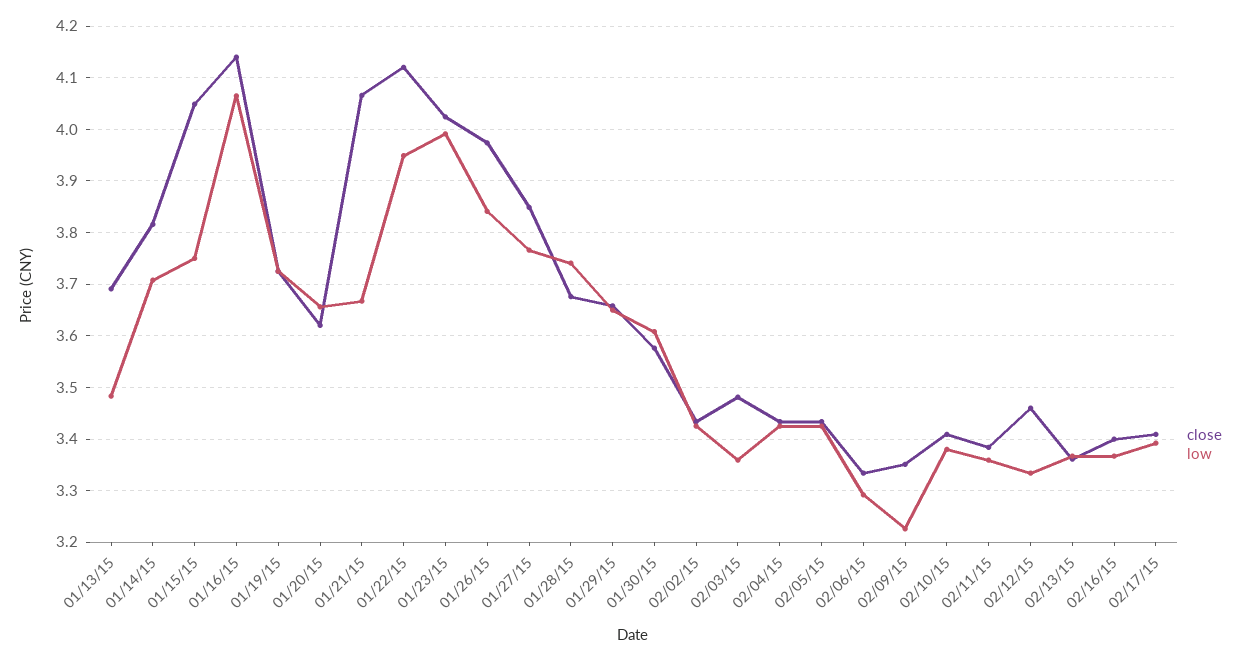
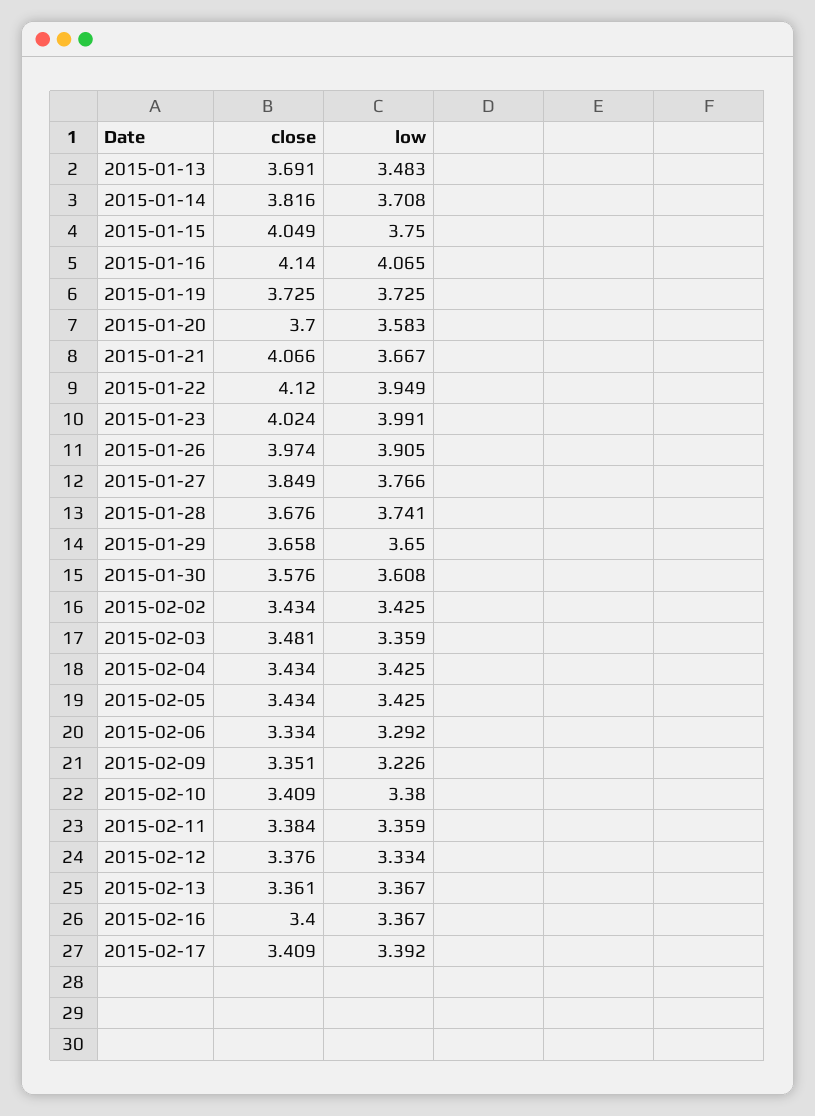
close, 01/20/15: 3.62 -> 3.7
low, 01/20/15: 3.66 -> 3.583
low, 01/26/15: 3.84 -> 3.905
close, 02/12/15: 3.46 -> 3.376

